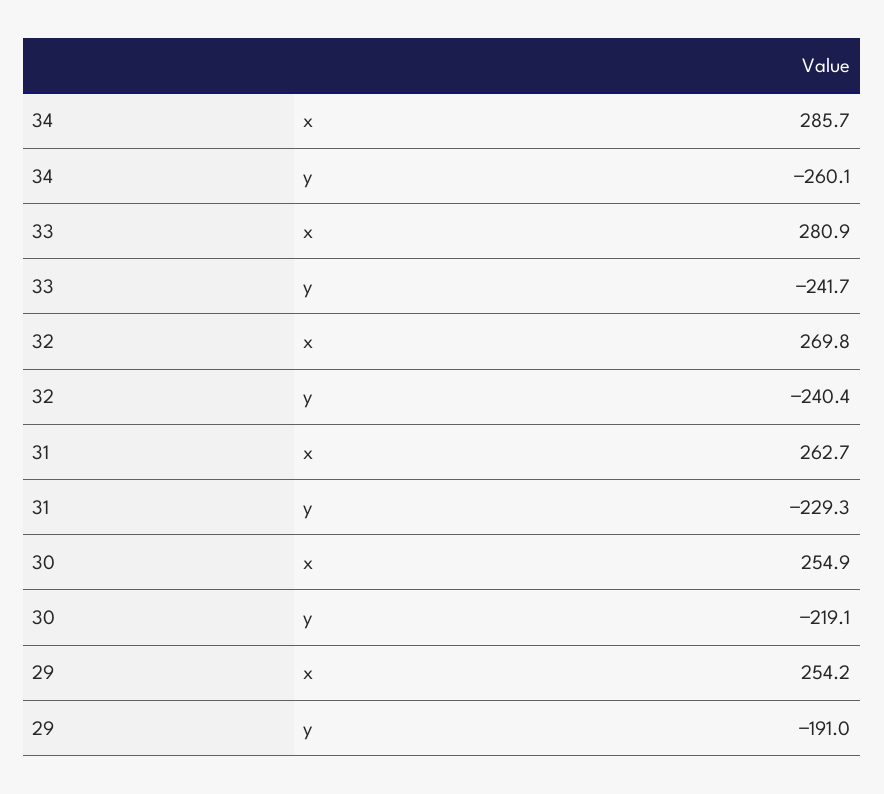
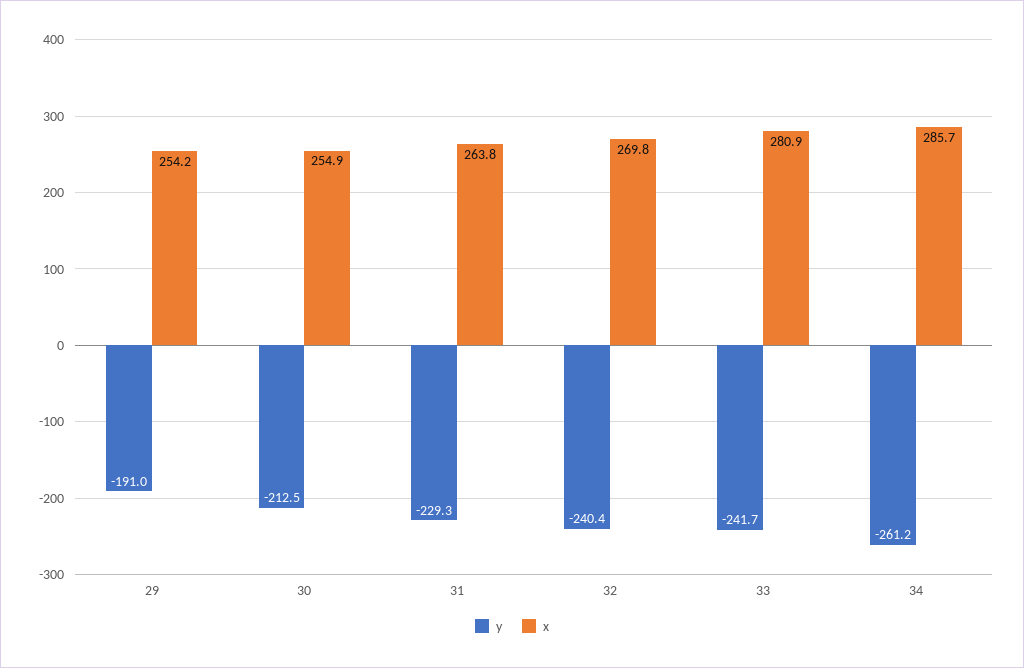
y, 34: -260.1 -> -261.2
x, 31: 262.7 -> 263.8
y, 30: -219.1 -> -212.5

